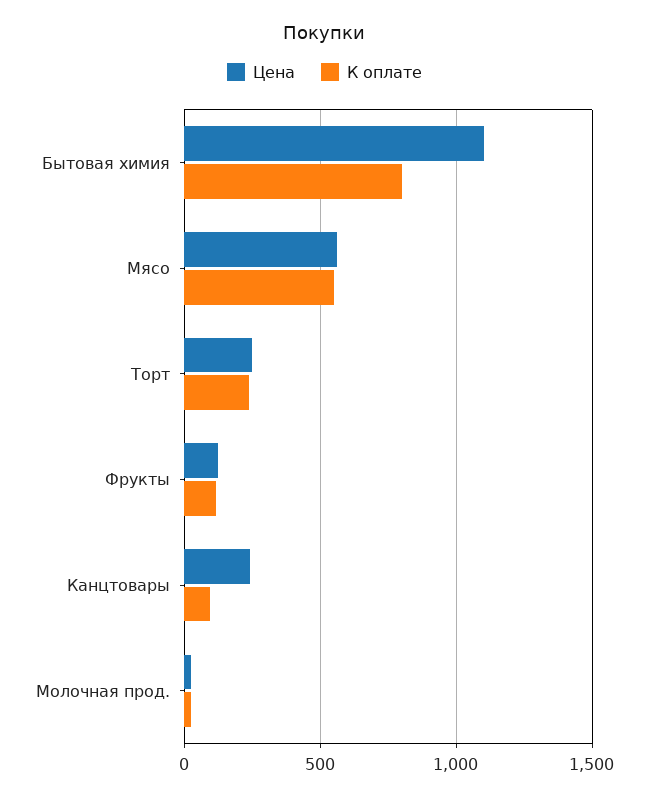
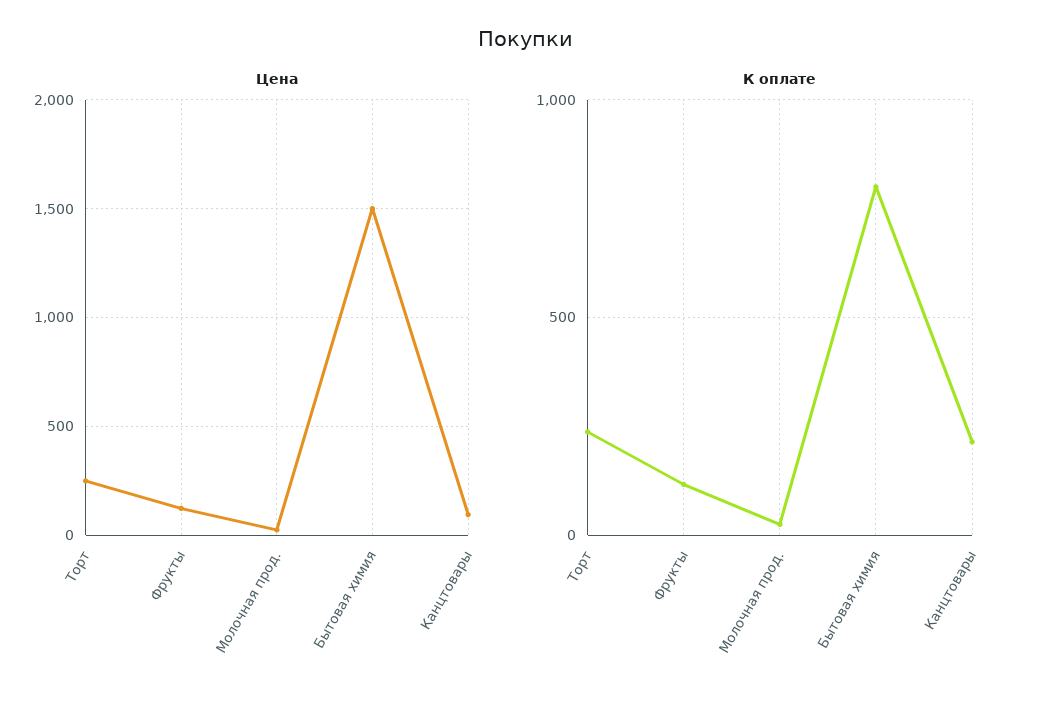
Цена, Бытовая химия: 1100 -> 1500
Цена, Мясо: 550 -> none
К оплате, Мясо: 550 -> none
Цена, Канцтовары: 250 -> 100
К оплате, Канцтовары: 100 -> 200

